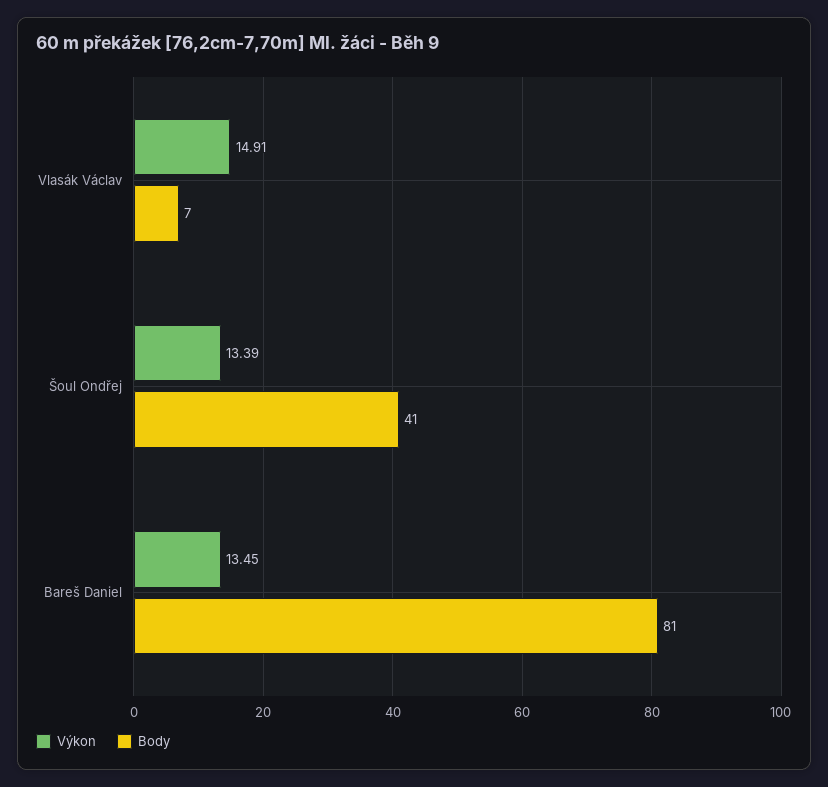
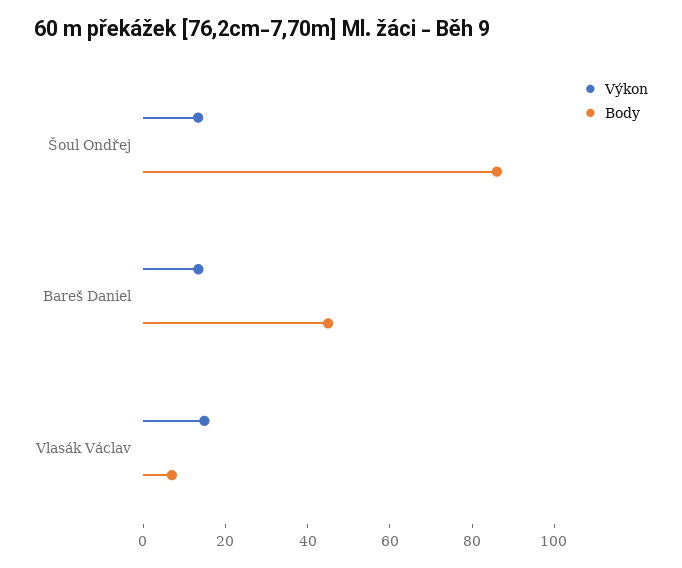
Body, Šoul Ondřej: 41 -> 85
Body, Bareš Daniel: 81 -> 45

